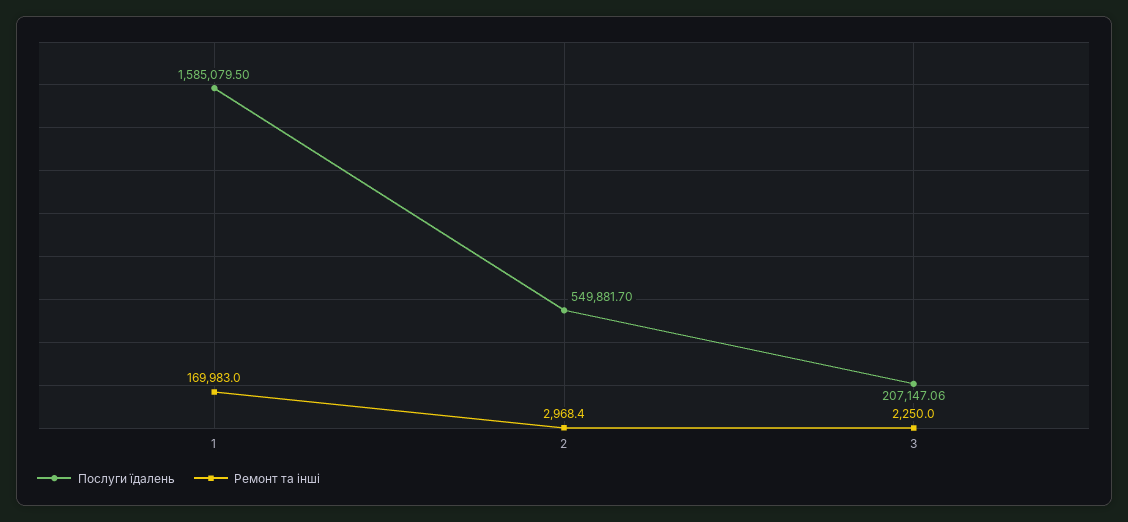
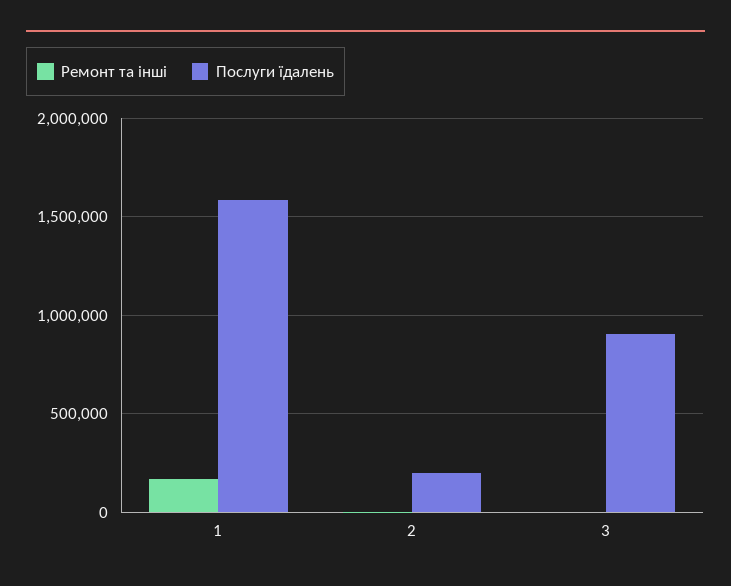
Послуги їдалень, 2: 549881.7 -> 200000
Послуги їдалень, 3: 207147.06 -> 900000

